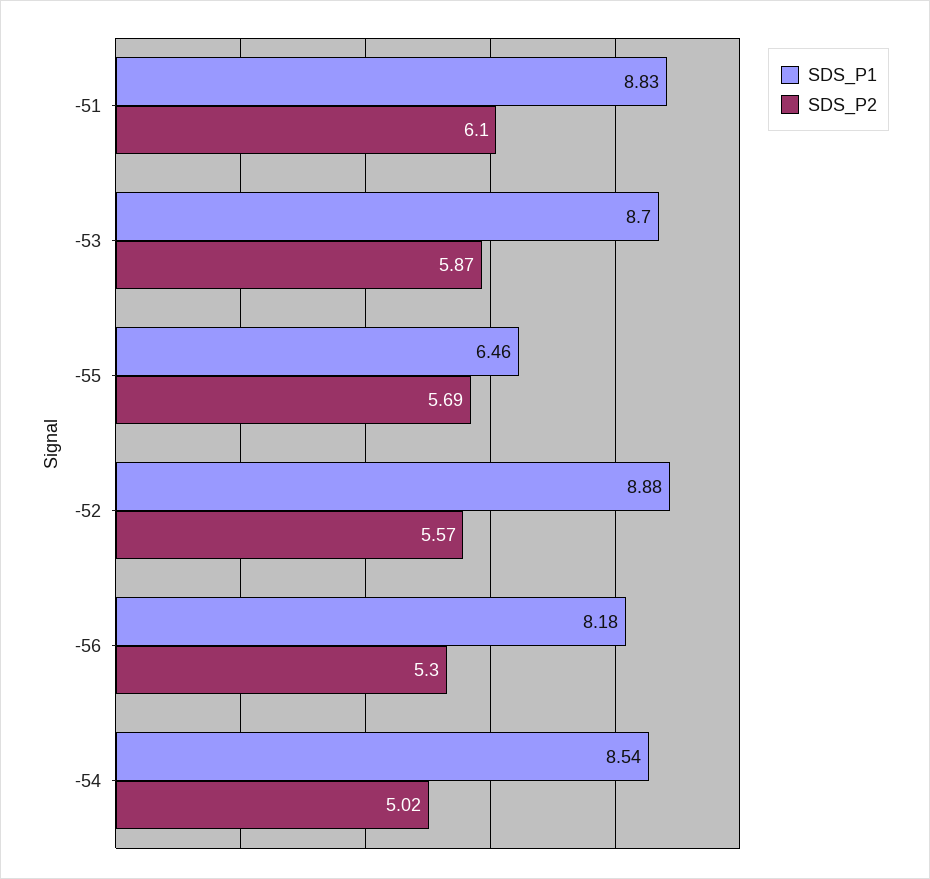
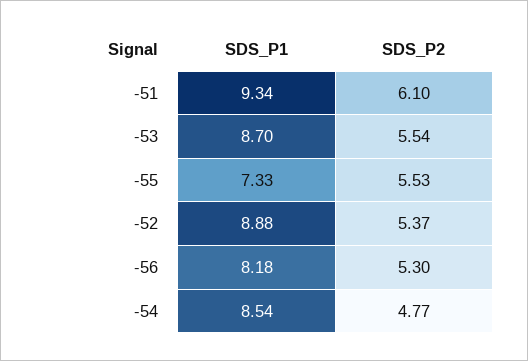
SDS_P1, -51: 8.83 -> 9.34
SDS_P2, -53: 5.87 -> 5.54
SDS_P1, -55: 6.46 -> 7.33
SDS_P2, -55: 5.69 -> 5.53
SDS_P2, -52: 5.57 -> 5.37
SDS_P2, -54: 5.02 -> 4.77

